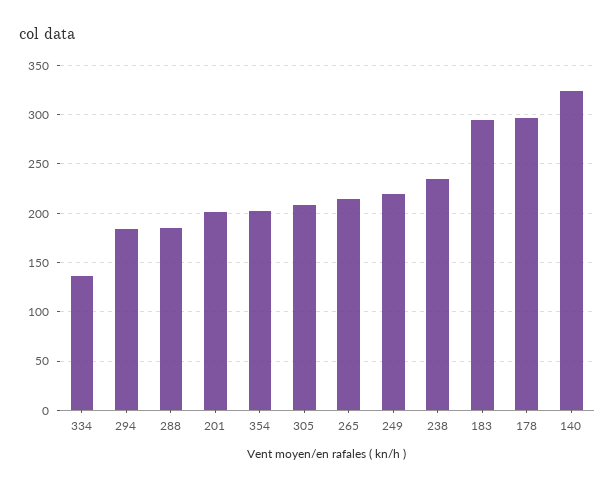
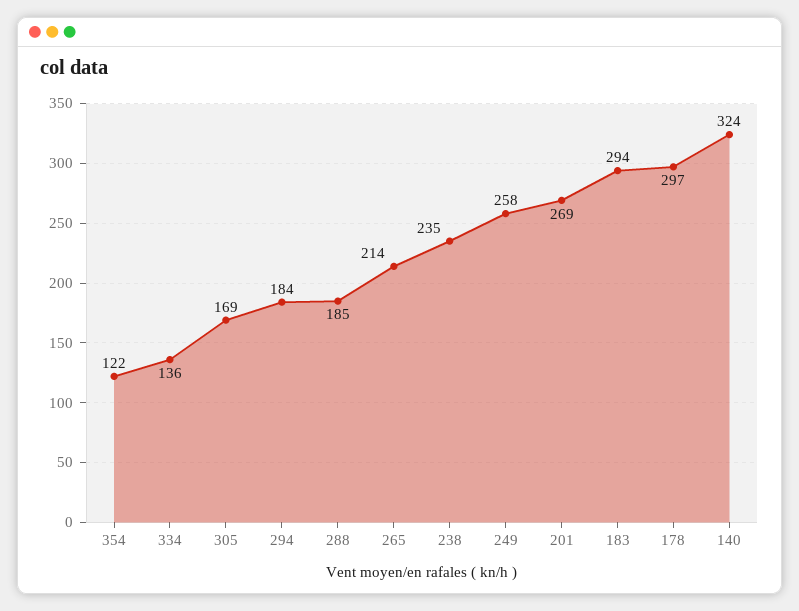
201: 200 -> 269
354: 200 -> 122
305: 210 -> 169
249: 220 -> 258

